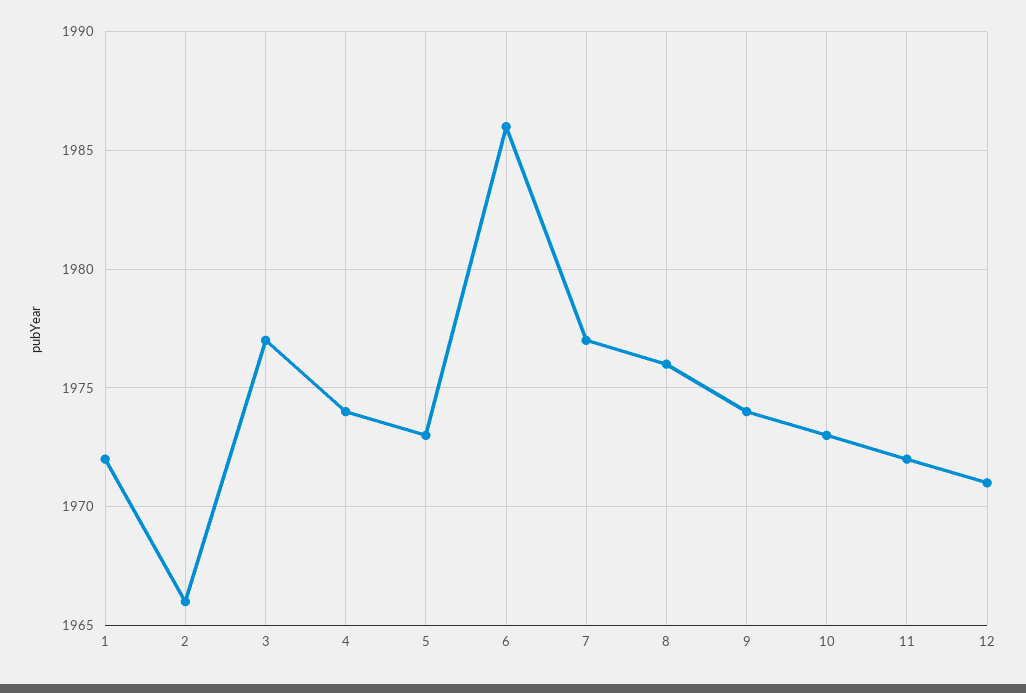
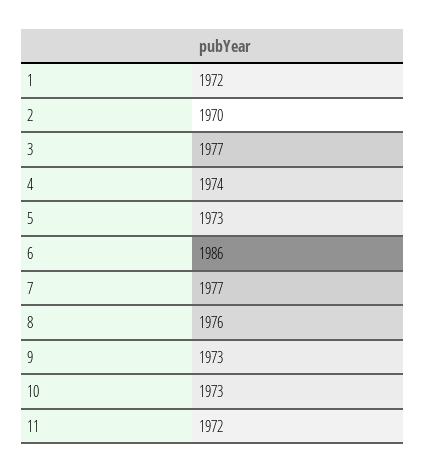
2: 1966 -> 1970
9: 1974 -> 1973
12: 1971 -> none

